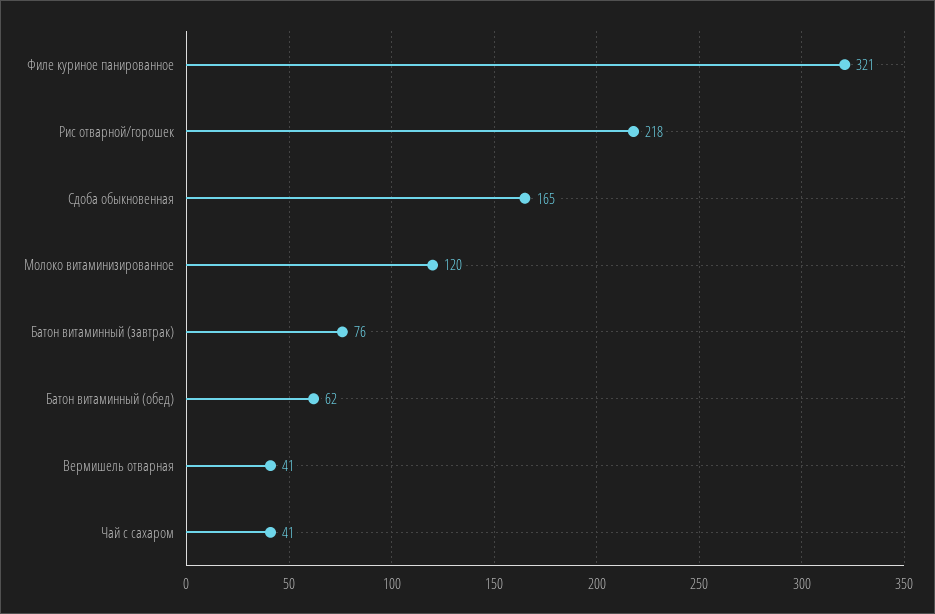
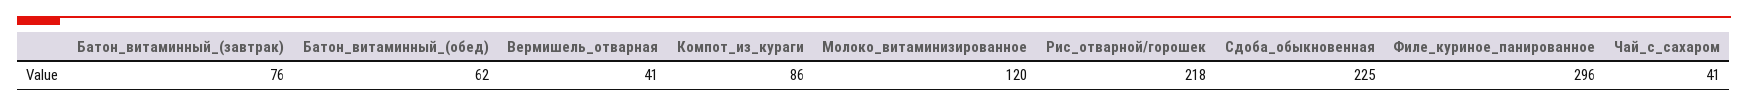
Филе куриное панированное: 321 -> 296
Сдоба обыкновенная: 165 -> 225
Компот_из_кураги: none -> 86

